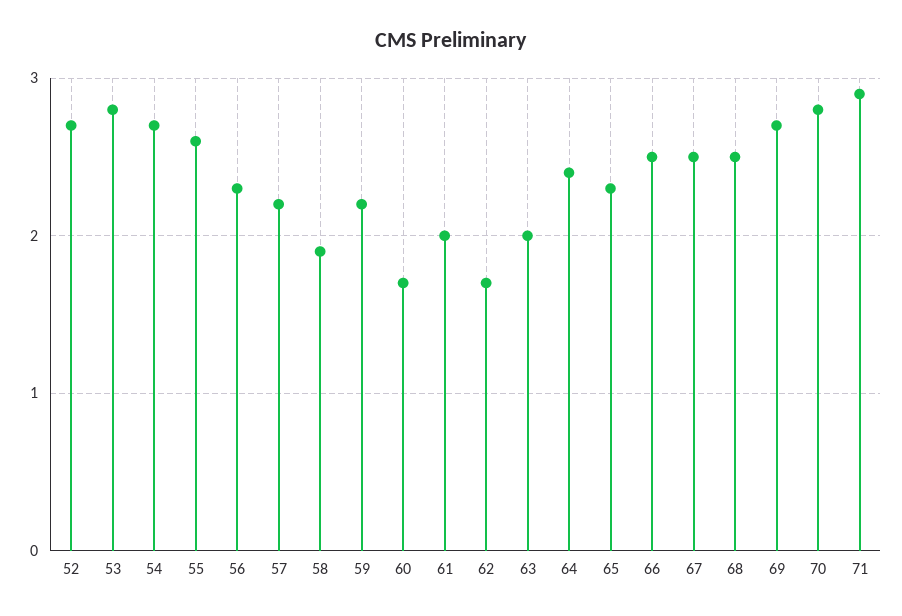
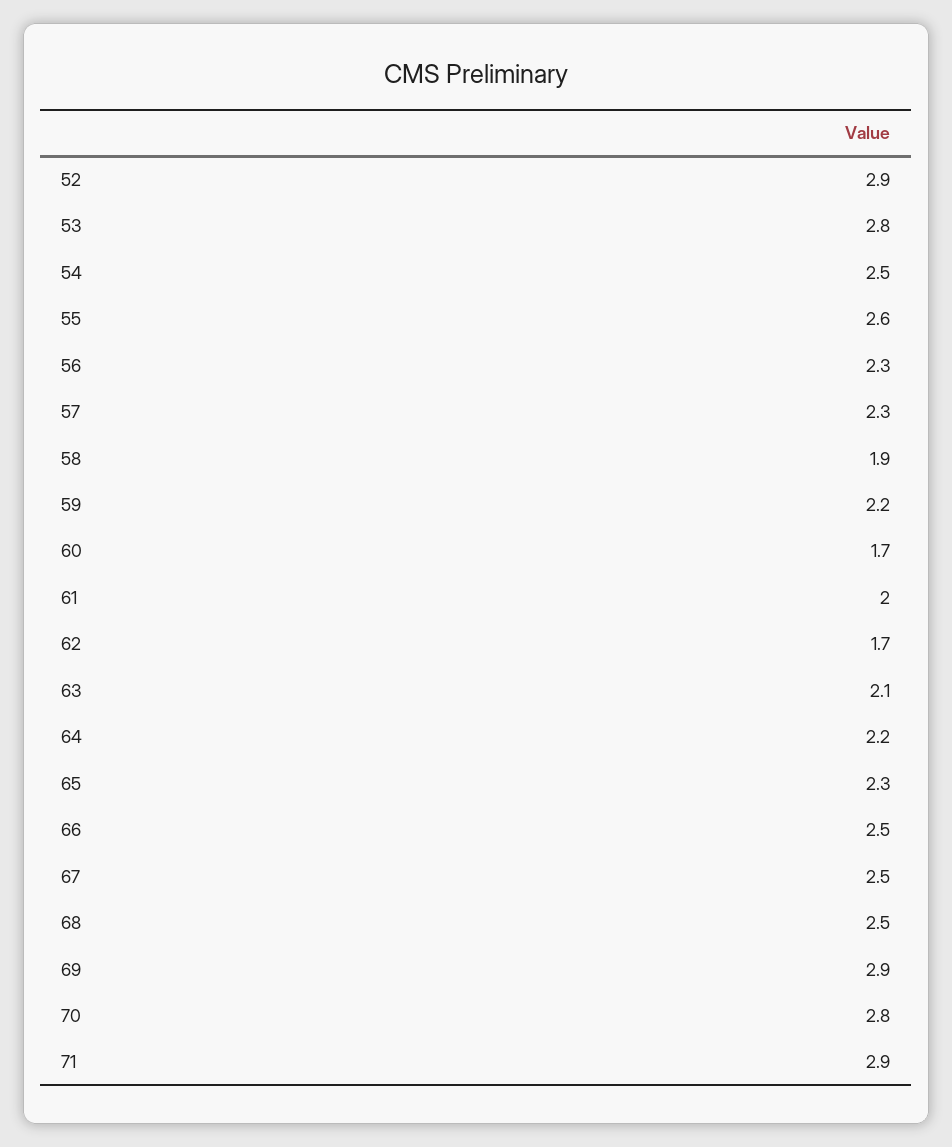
52: 2.7 -> 2.9
54: 2.7 -> 2.5
57: 2.2 -> 2.3
63: 2 -> 2.1
64: 2.4 -> 2.2
69: 2.7 -> 2.9

